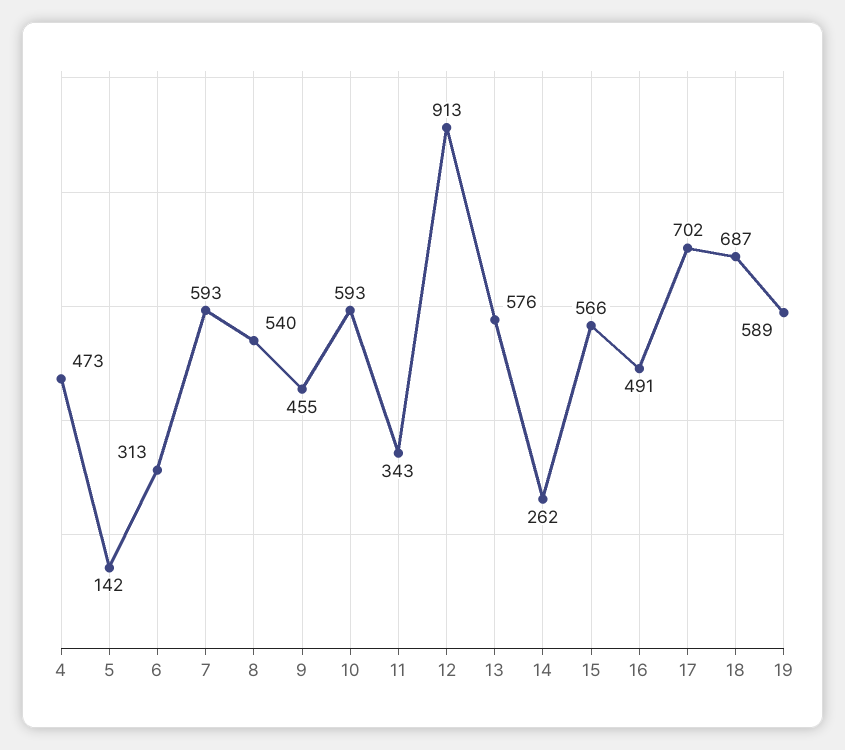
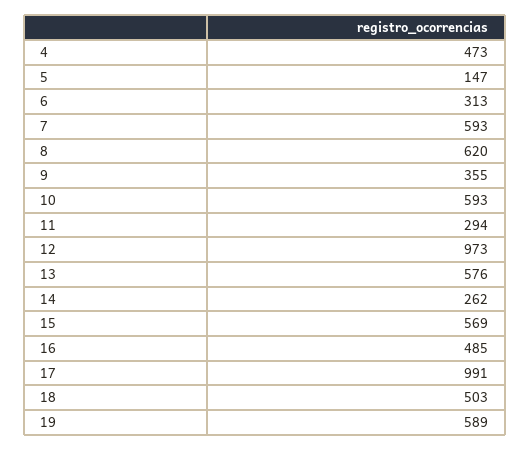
5: 142 -> 147
8: 540 -> 620
9: 455 -> 355
11: 343 -> 294
12: 913 -> 973
15: 566 -> 569
16: 491 -> 485
17: 702 -> 991
18: 687 -> 503

